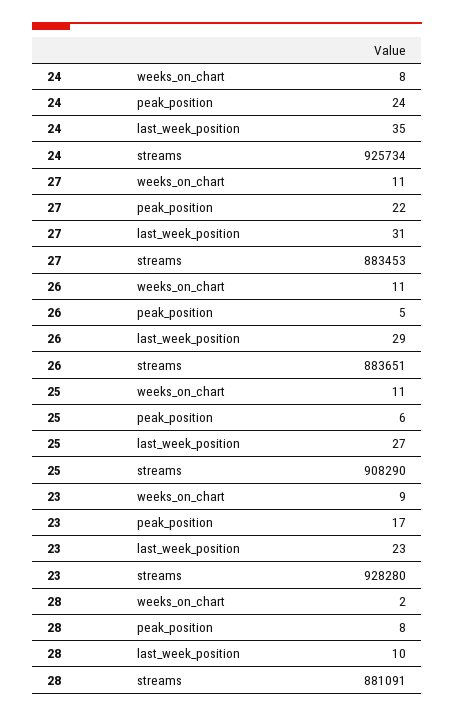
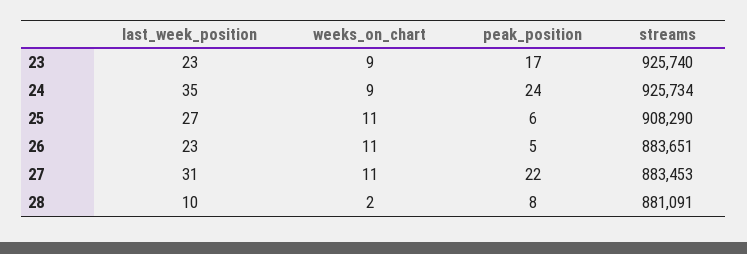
24, weeks_on_chart: 8 -> 9
26, last_week_position: 29 -> 23
23, streams: 928280 -> 925740

